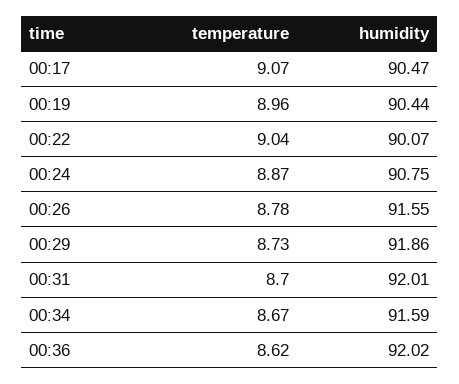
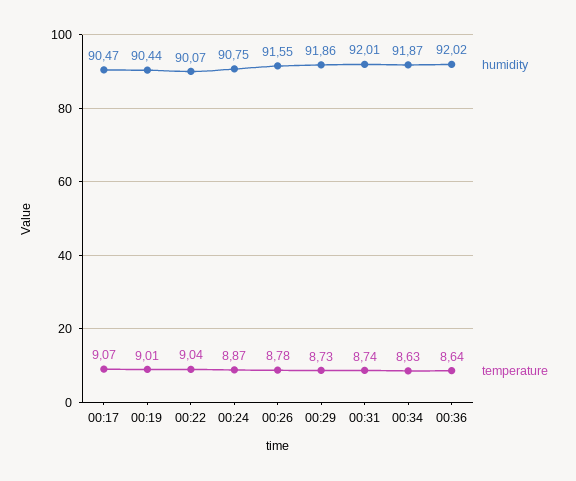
temperature, 00:19: 8.96 -> 9.01
temperature, 00:31: 8.7 -> 8.74
temperature, 00:34: 8.67 -> 8.63
humidity, 00:34: 91.59 -> 91.87
temperature, 00:36: 8.62 -> 8.64

